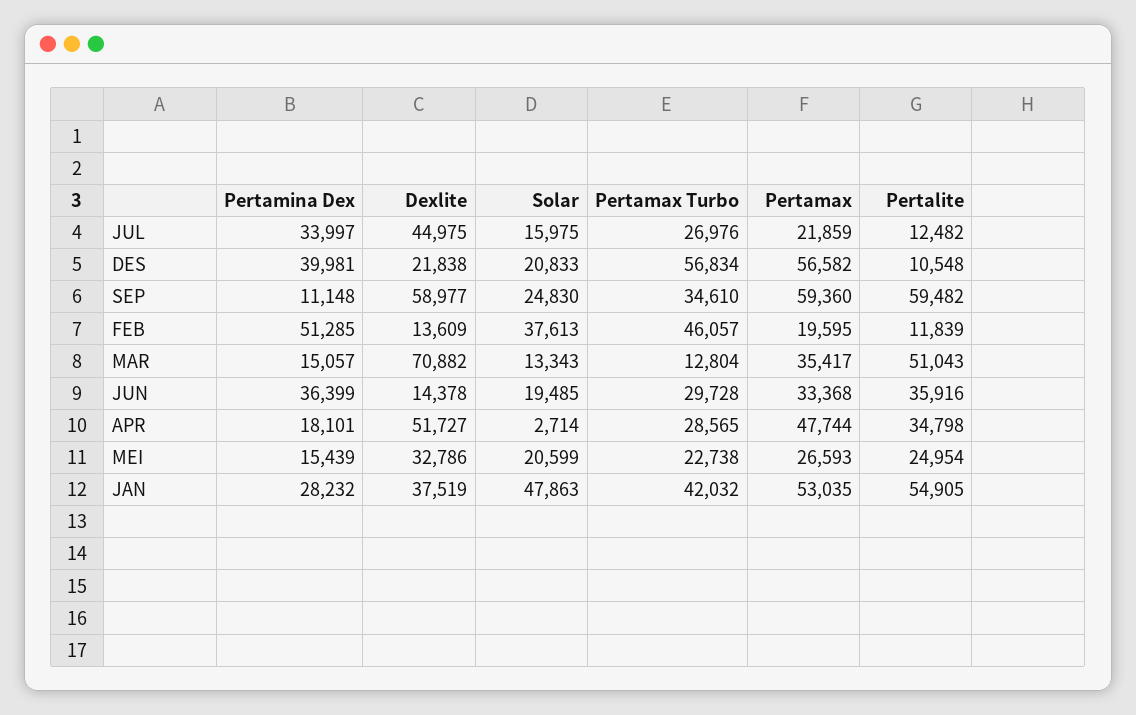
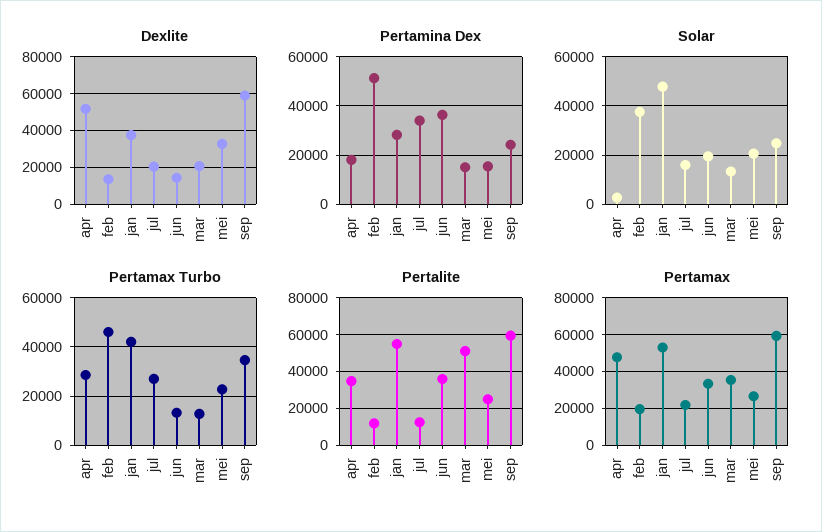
Dexlite, JUL: 44975 -> 20000
Pertamina Dex, DES: 39981 -> none
Dexlite, DES: 21838 -> none
Solar, DES: 20833 -> none
Pertamax Turbo, DES: 56834 -> none
Pertamax, DES: 56582 -> none
Pertalite, DES: 10548 -> none
Pertamina Dex, SEP: 11148 -> 25000
Dexlite, MAR: 70882 -> 20000
Pertamax Turbo, JUN: 29728 -> 12500

